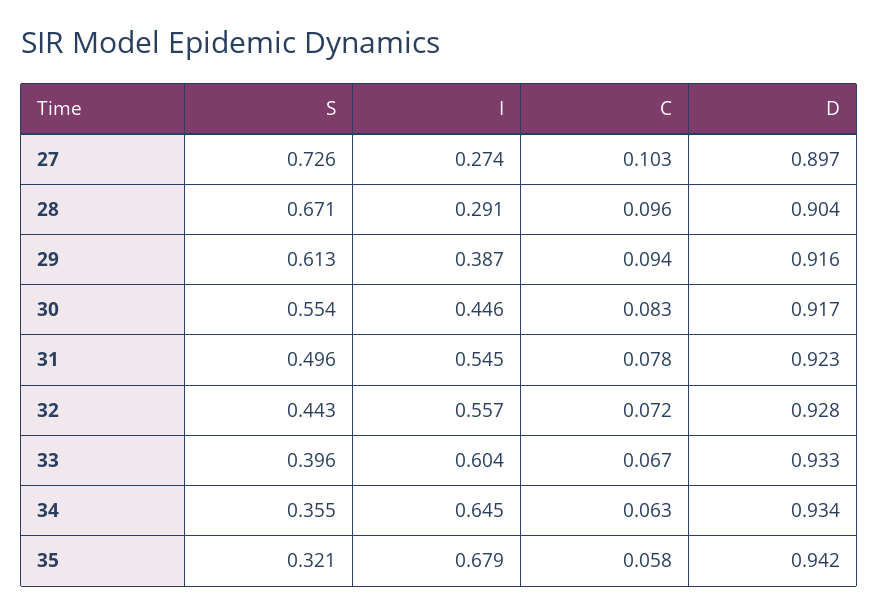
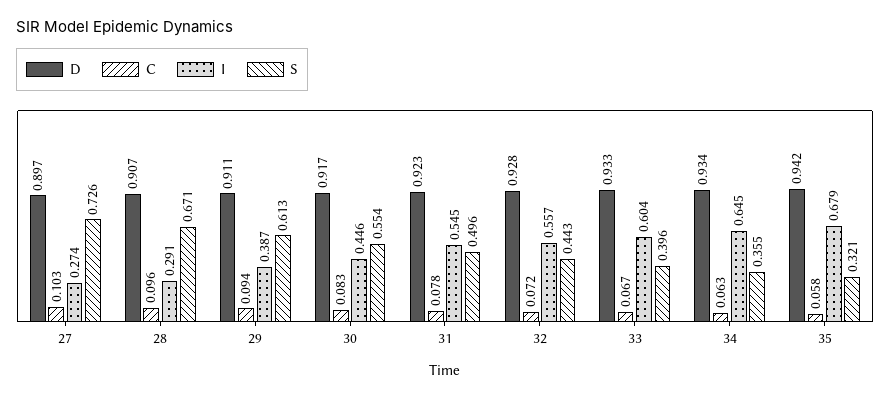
D, 28: 0.904 -> 0.907
D, 29: 0.916 -> 0.911

